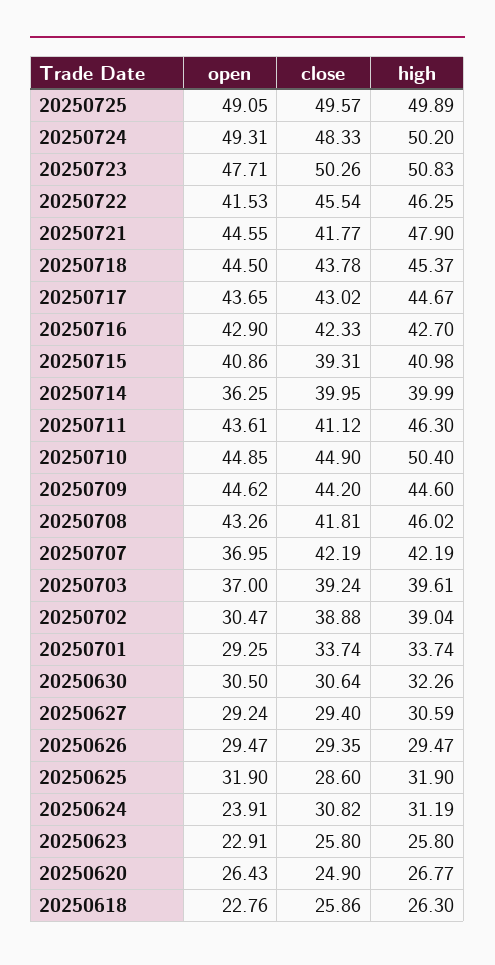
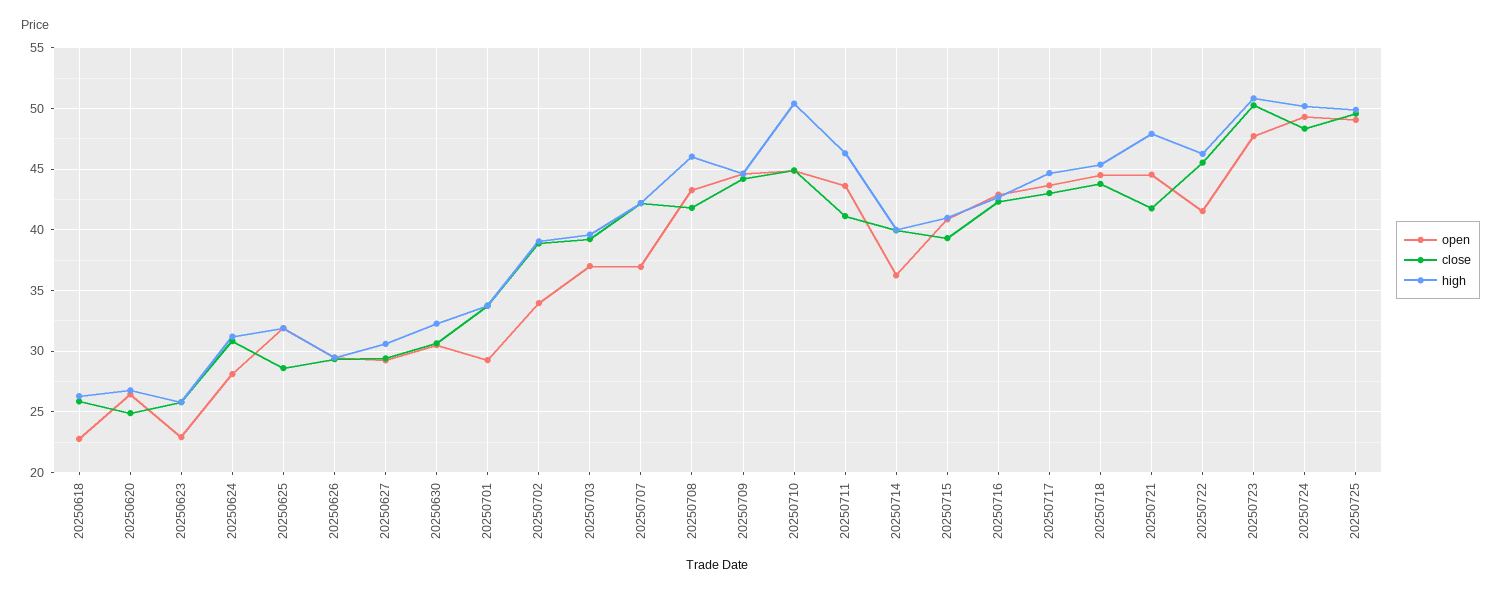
open, 20250702: 30.47 -> 34
open, 20250624: 23.91 -> 28

